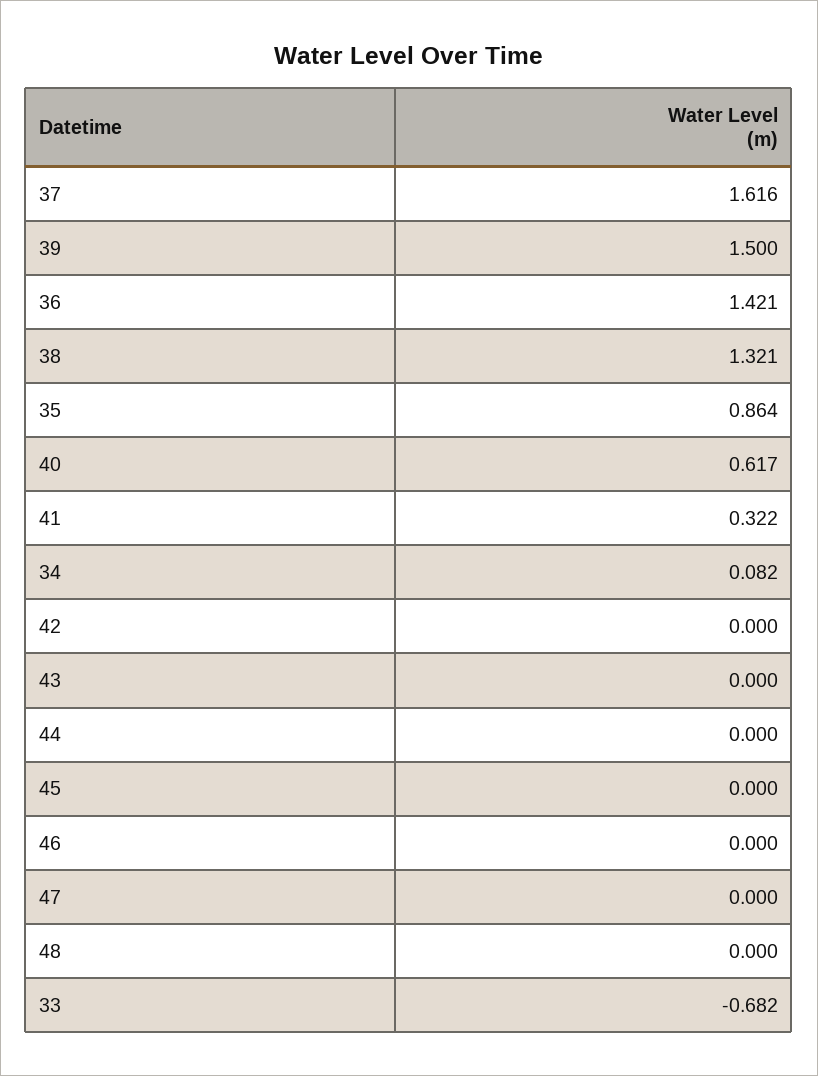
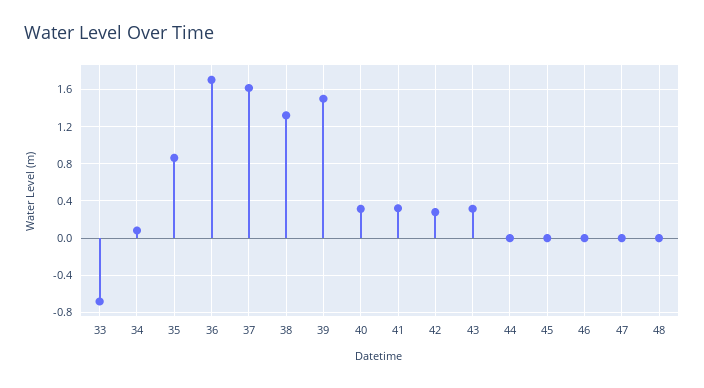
36: 1.421 -> 1.7
40: 0.617 -> 0.3
42: 0 -> 0.3
43: 0 -> 0.3

